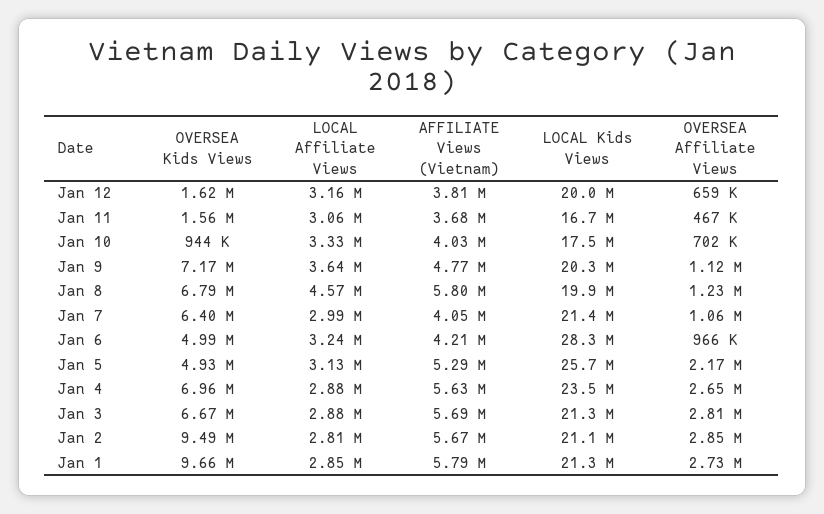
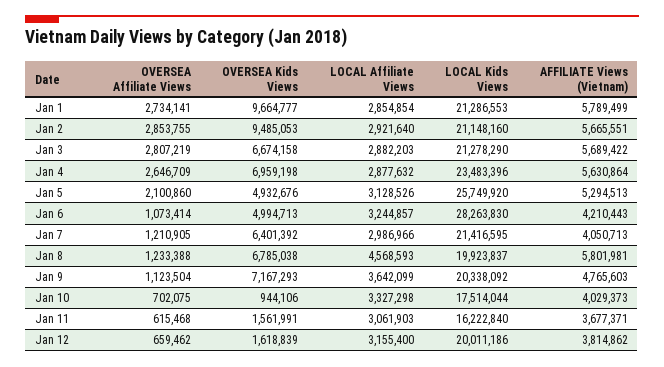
LOCAL Kids Views, Jan 11: 16700000 -> 16222840
OVERSEA Affiliate Views, Jan 11: 467000 -> 615468
OVERSEA Affiliate Views, Jan 7: 1060000 -> 1210905
OVERSEA Affiliate Views, Jan 6: 966000 -> 1073414
OVERSEA Affiliate Views, Jan 5: 2170000 -> 2100860
LOCAL Affiliate Views, Jan 2: 2810000 -> 2921640

